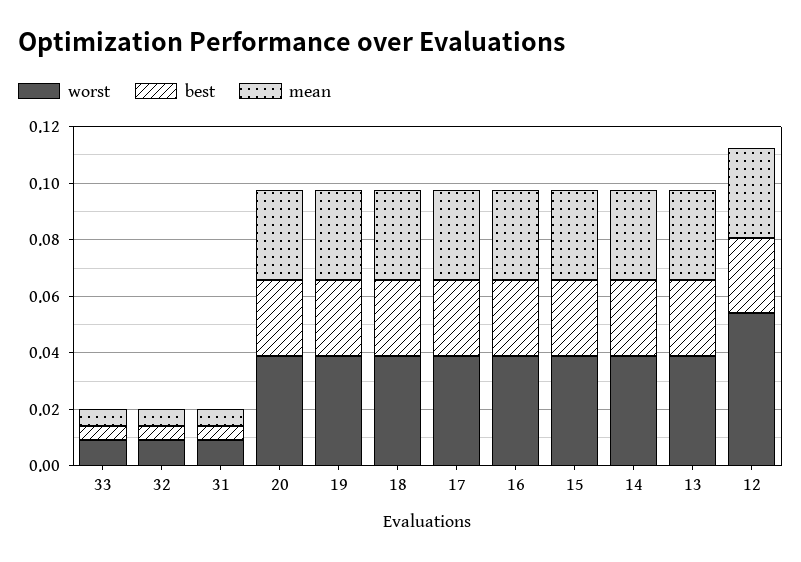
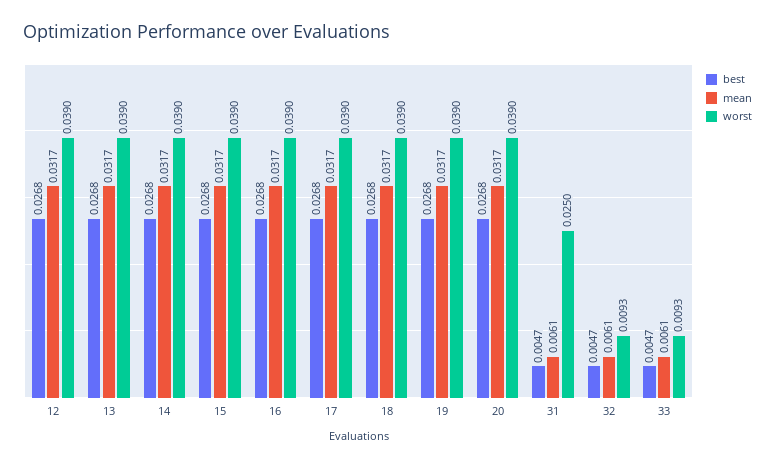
worst, 31: 0.01 -> 0.025
worst, 12: 0.055 -> 0.039

